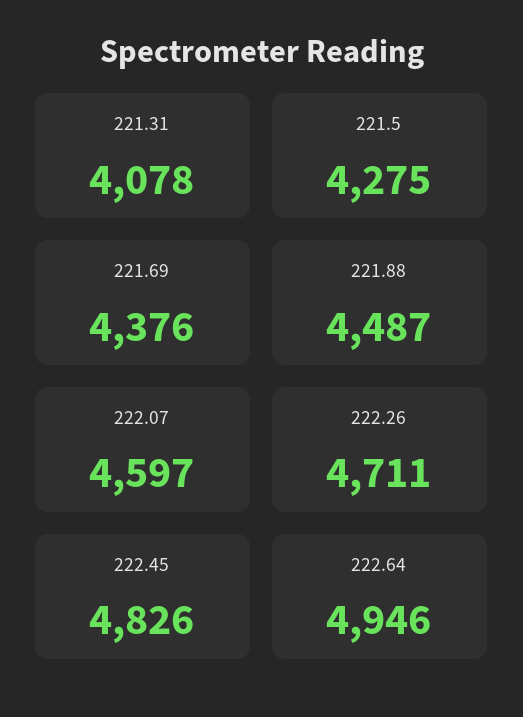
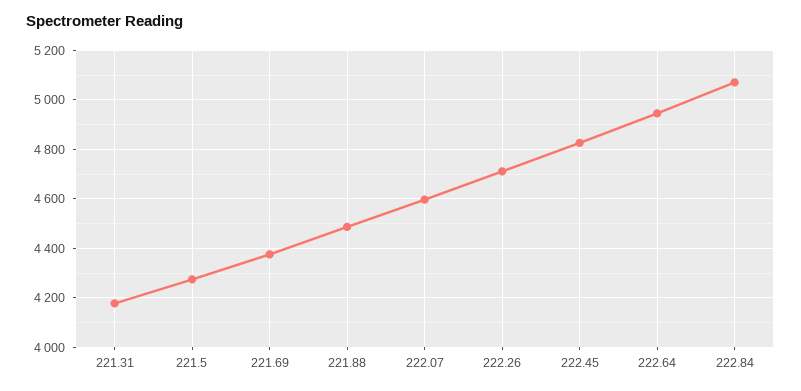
221.31: 4078 -> 4175
222.84: none -> 5075

